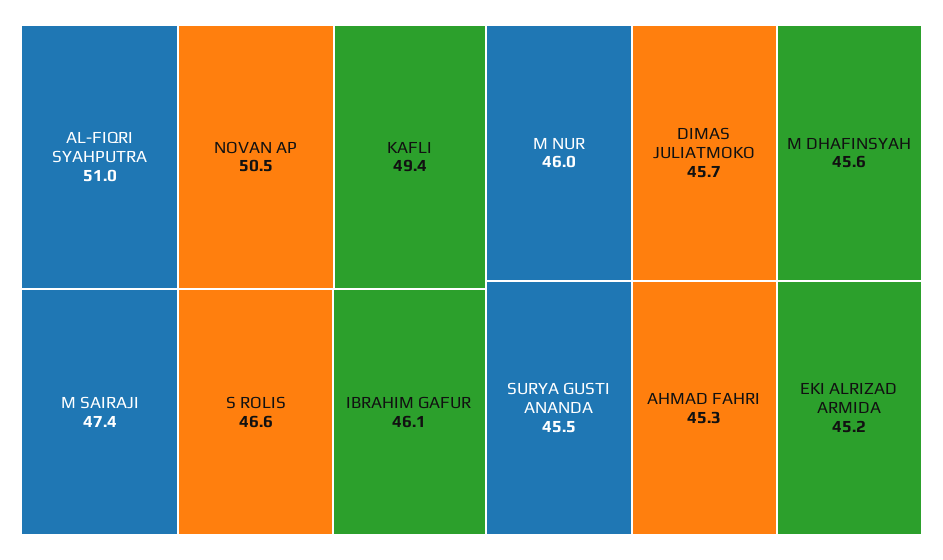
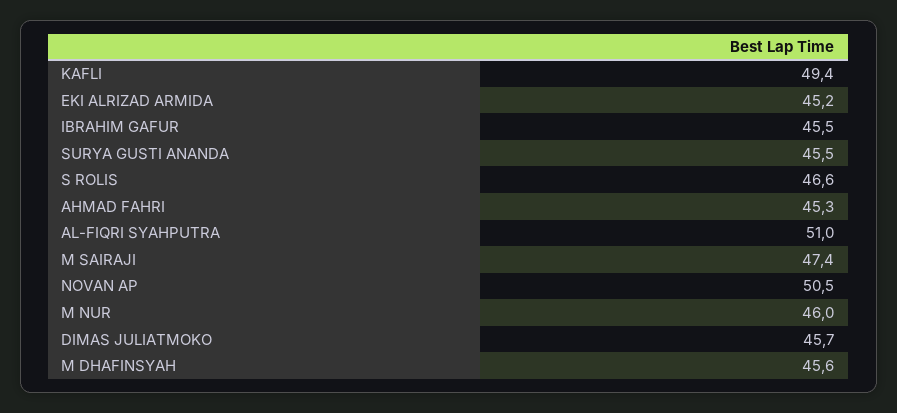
IBRAHIM GAFUR: 46.1 -> 45.5

